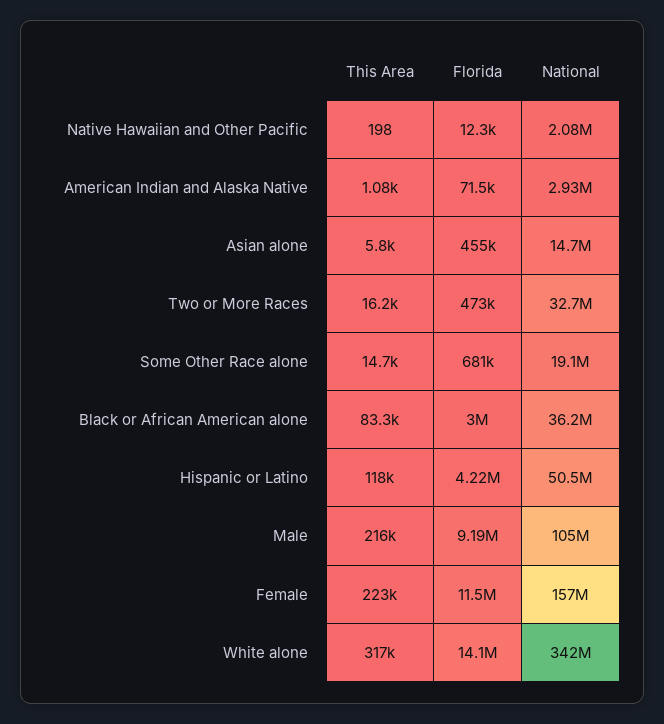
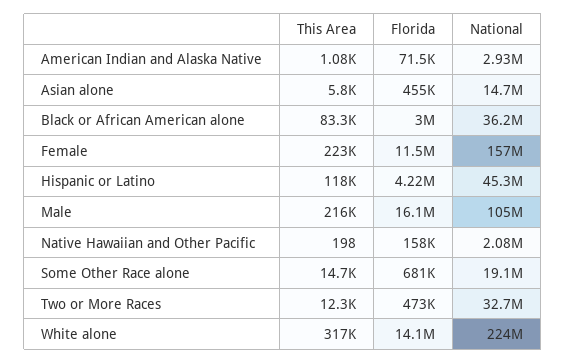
Florida, Native Hawaiian and Other Pacific: 12300 -> 158000
This Area, Two or More Races: 16200 -> 12300
National, Hispanic or Latino: 50500000 -> 45300000
Florida, Male: 9190000 -> 16100000
National, White alone: 342000000 -> 224000000

